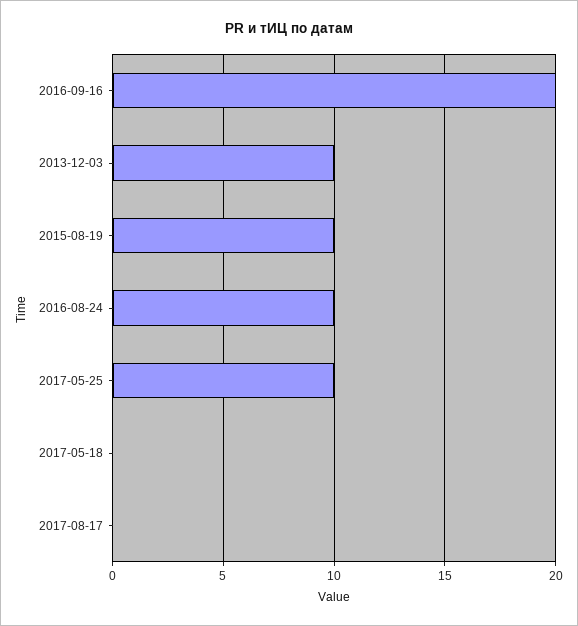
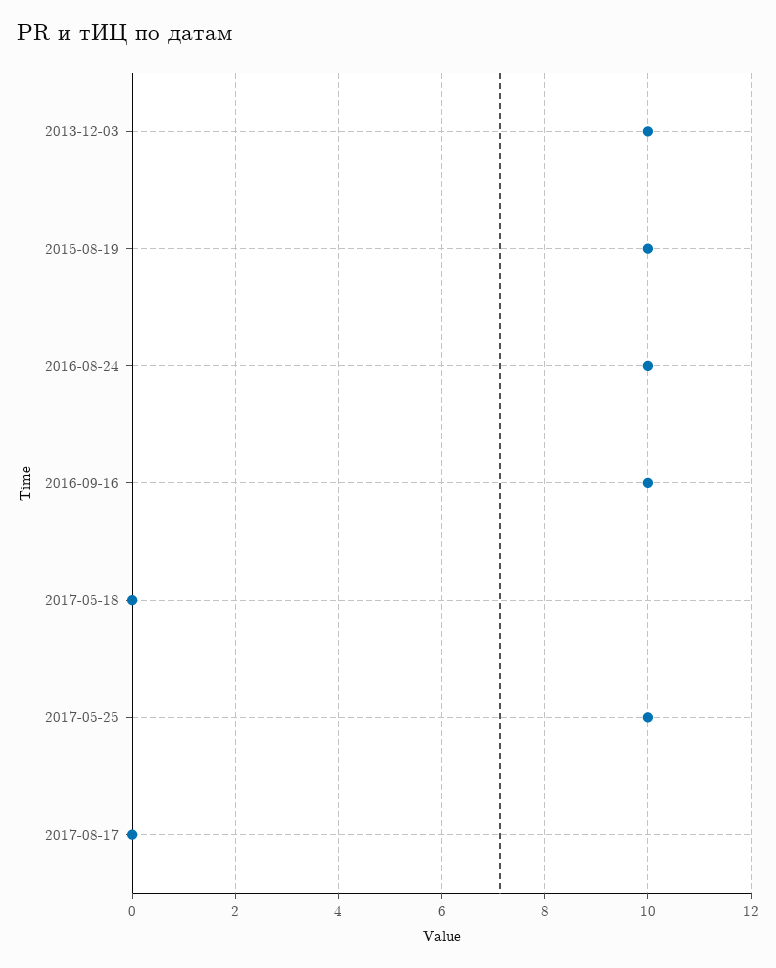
2016-09-16: 20 -> 10

